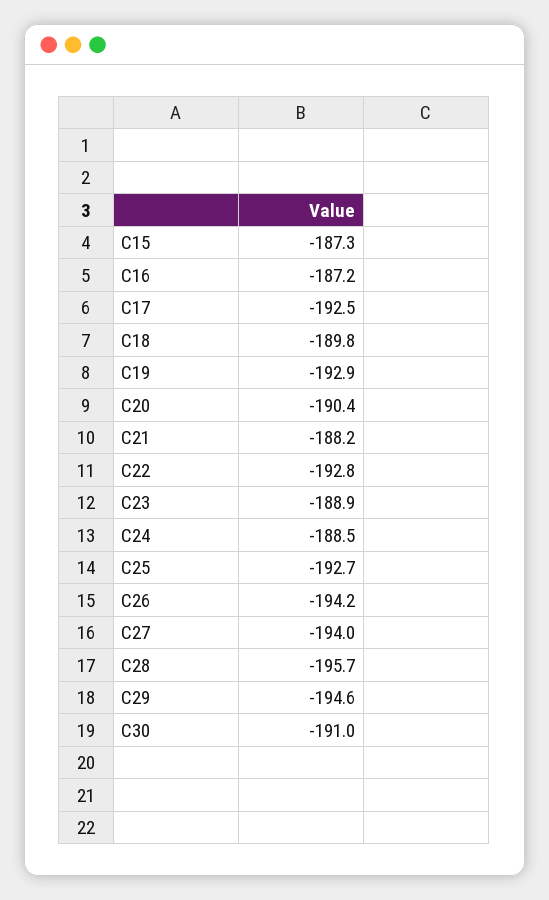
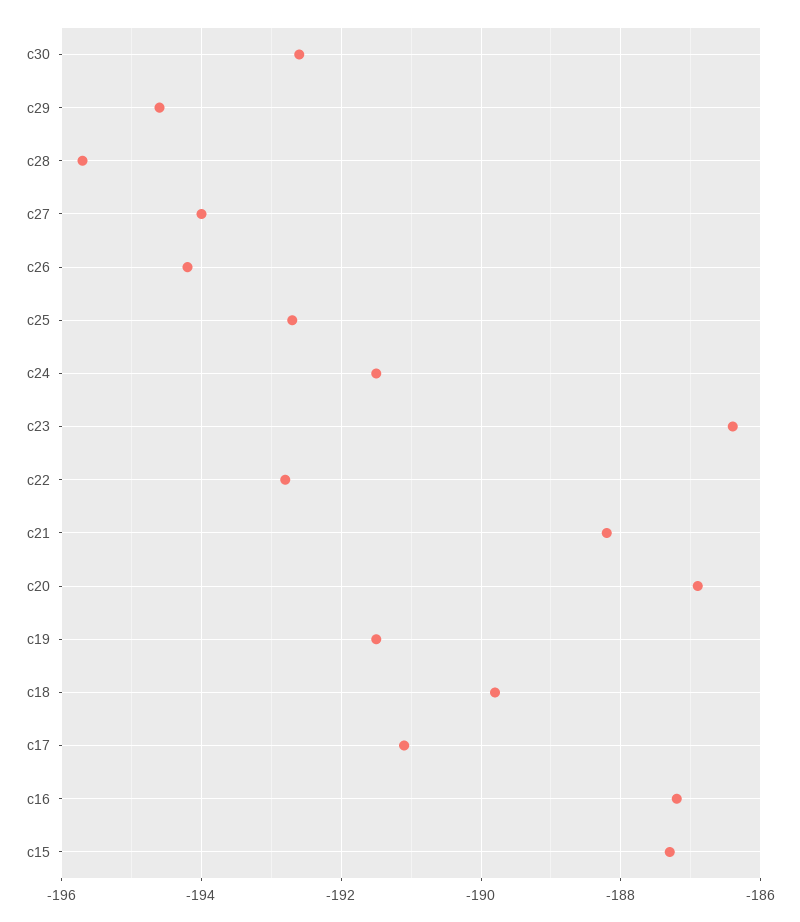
C17: -192.5 -> -191
C19: -192.9 -> -191.5
C20: -190.4 -> -187
C23: -188.9 -> -186.5
C24: -188.5 -> -191.5
C30: -191 -> -192.5

